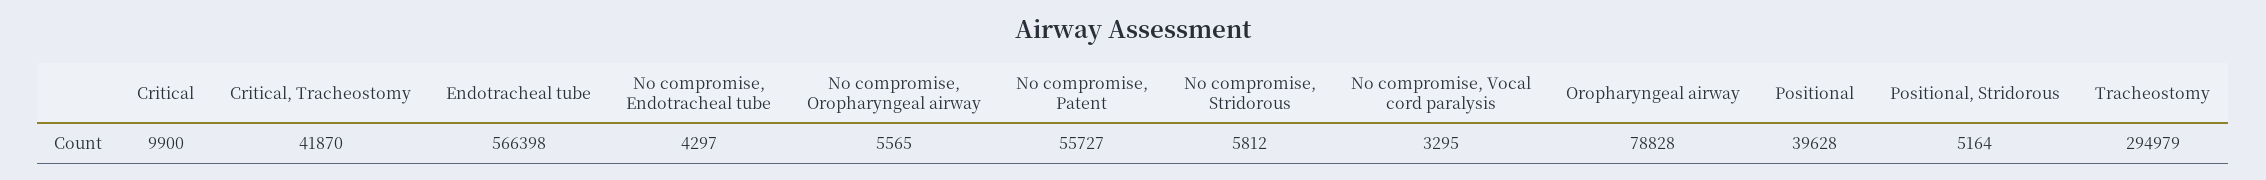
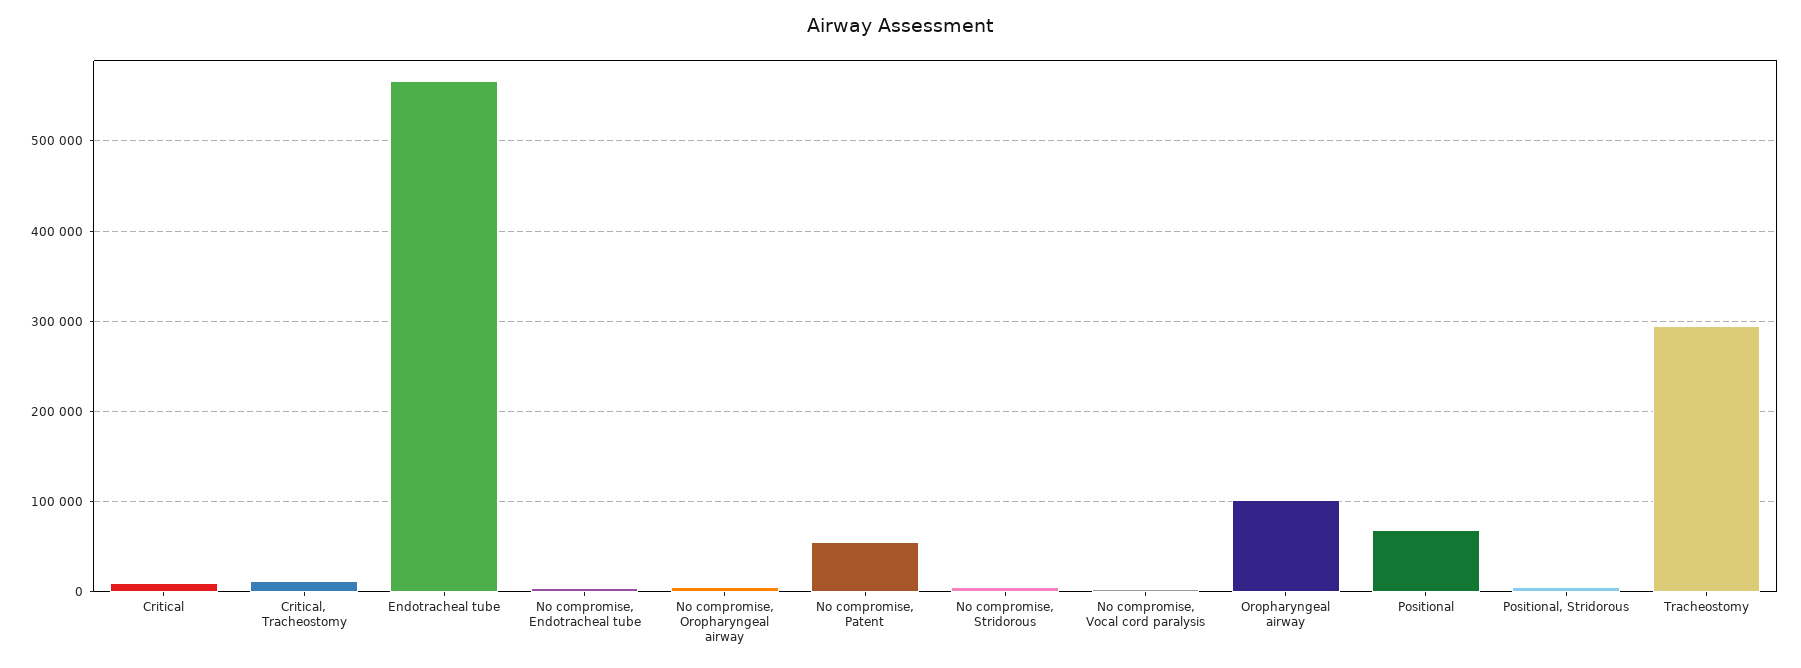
Critical, Tracheostomy: 41870 -> 10000
Oropharyngeal airway: 78828 -> 100000
Positional: 39628 -> 70000

